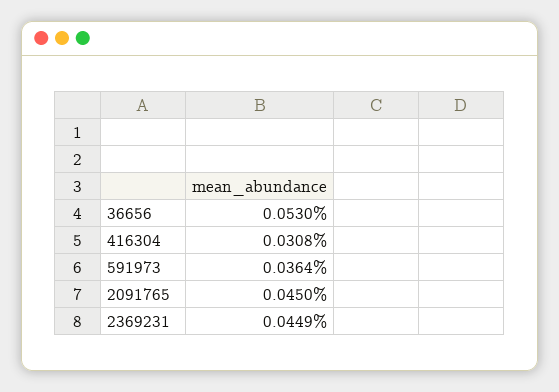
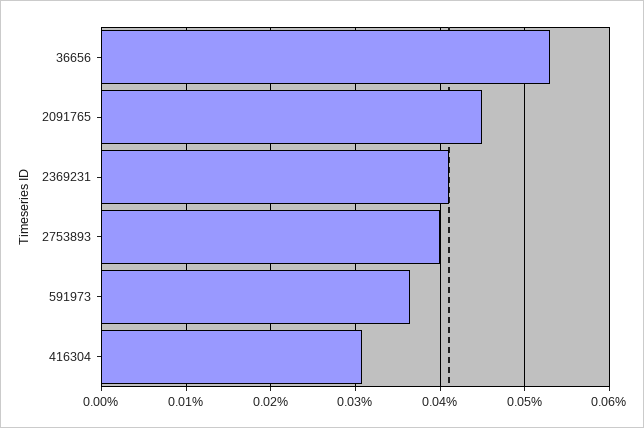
2369231: 0.0449 -> 0.041
2753893: none -> 0.04

